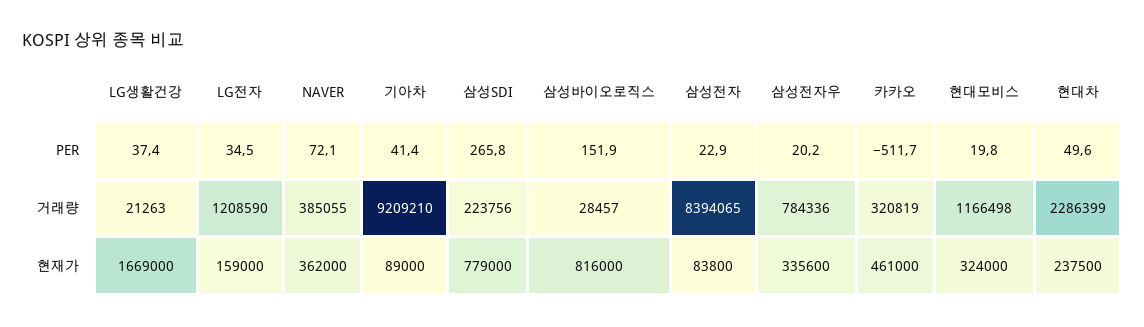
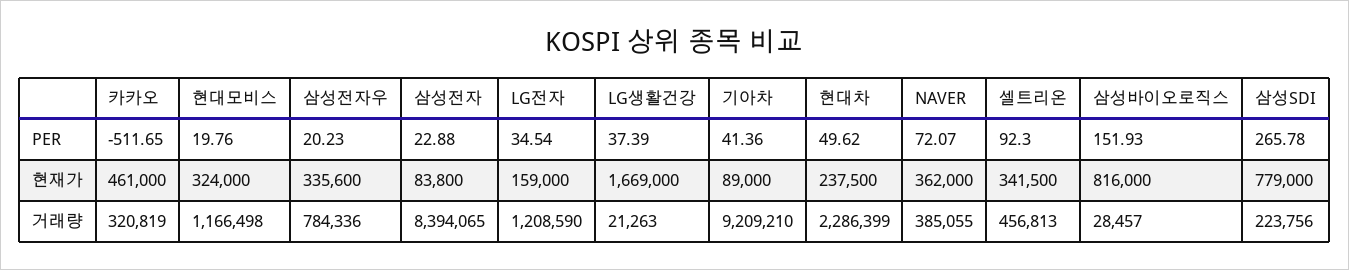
셀트리온, PER: none -> 92.3
셀트리온, 현재가: none -> 341500
셀트리온, 거래량: none -> 456813

